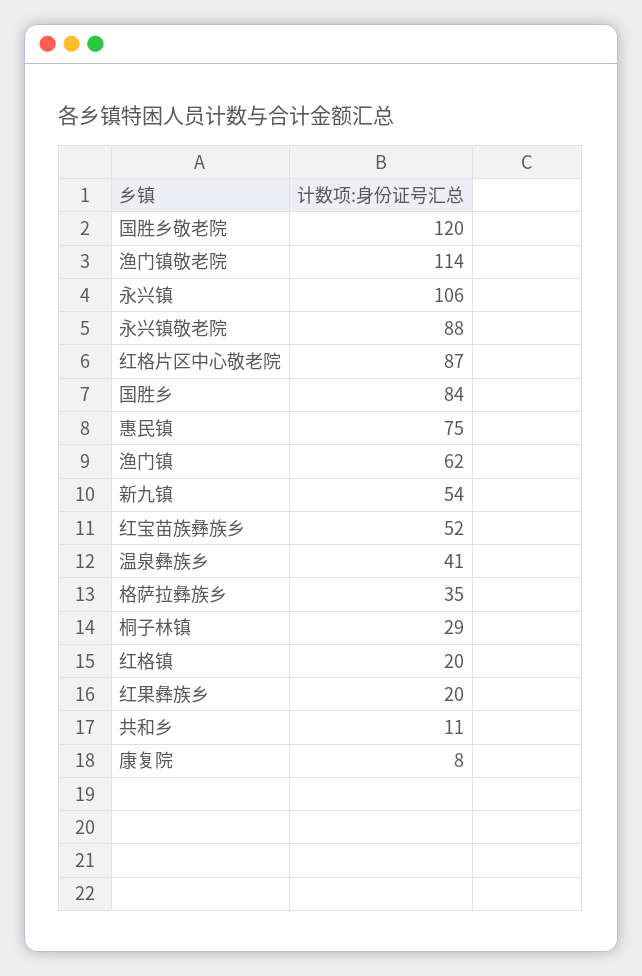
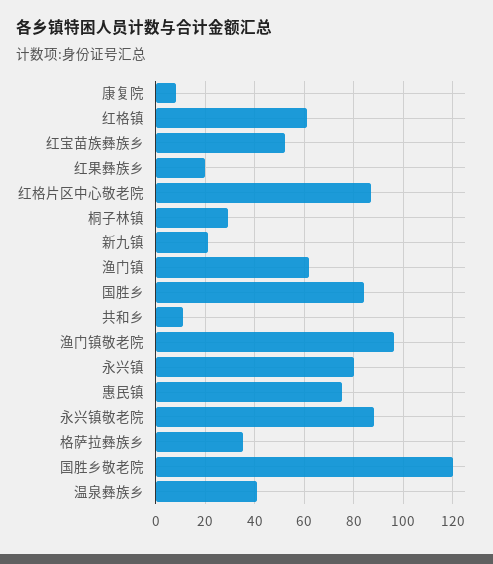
渔门镇敬老院: 114 -> 95
永兴镇: 106 -> 80
新九镇: 54 -> 20
红格镇: 20 -> 60

